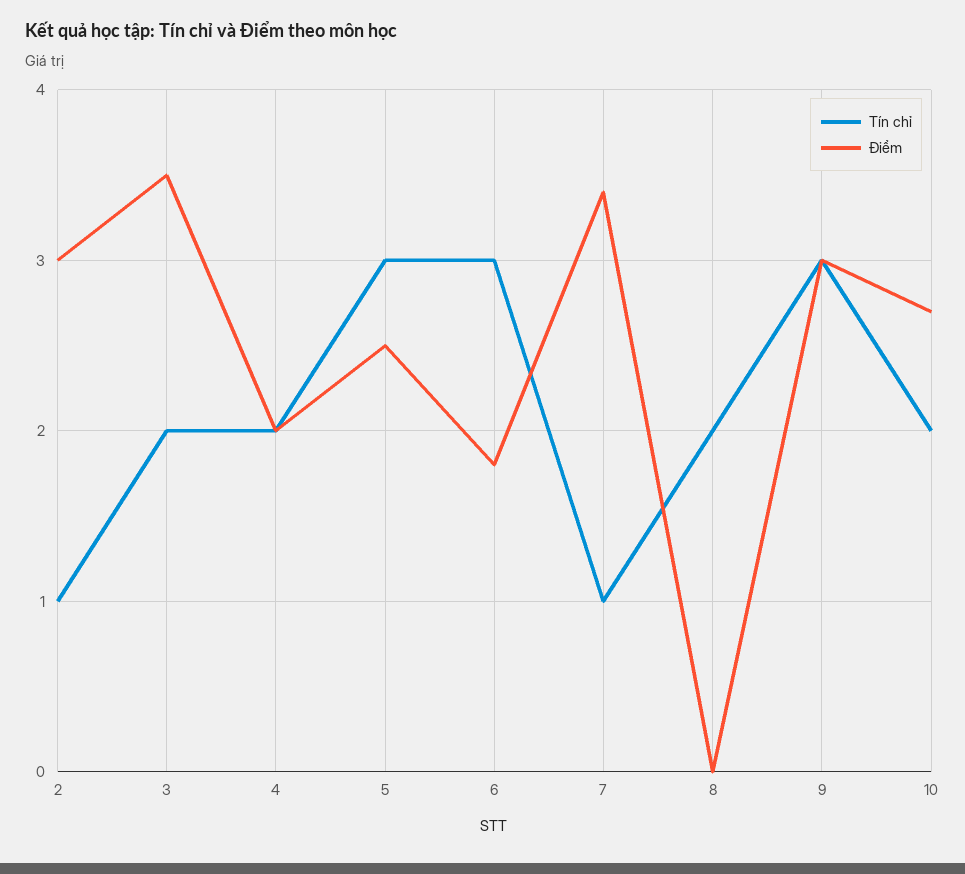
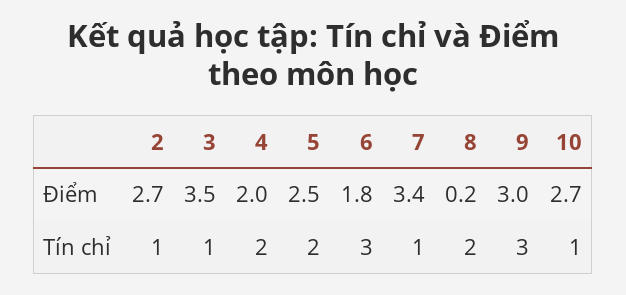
Điểm, 2: 3 -> 2.7
Tín chỉ, 3: 2 -> 1
Tín chỉ, 5: 3 -> 2
Điểm, 8: 0 -> 0.2
Tín chỉ, 10: 2 -> 1

